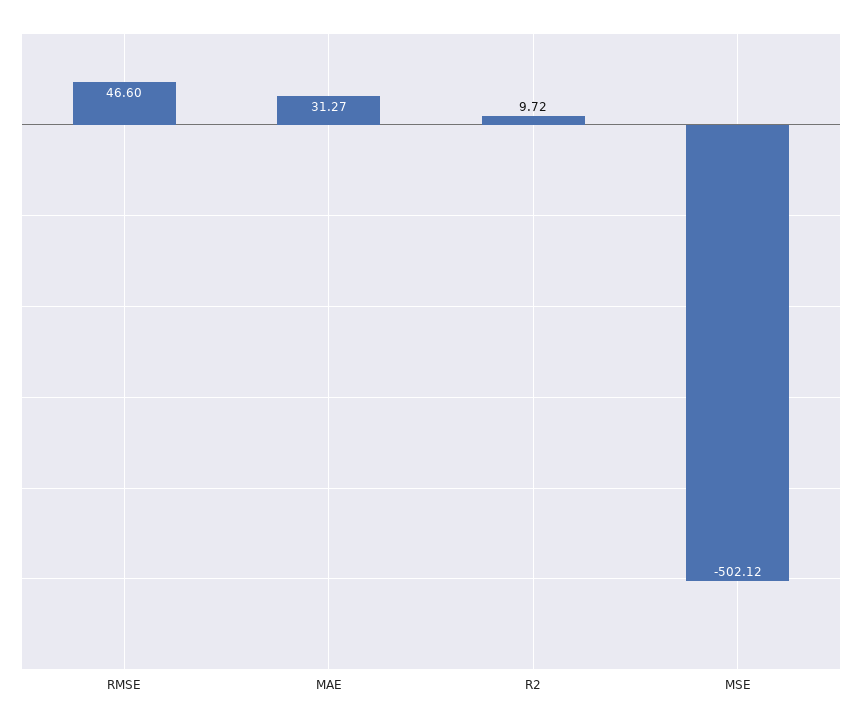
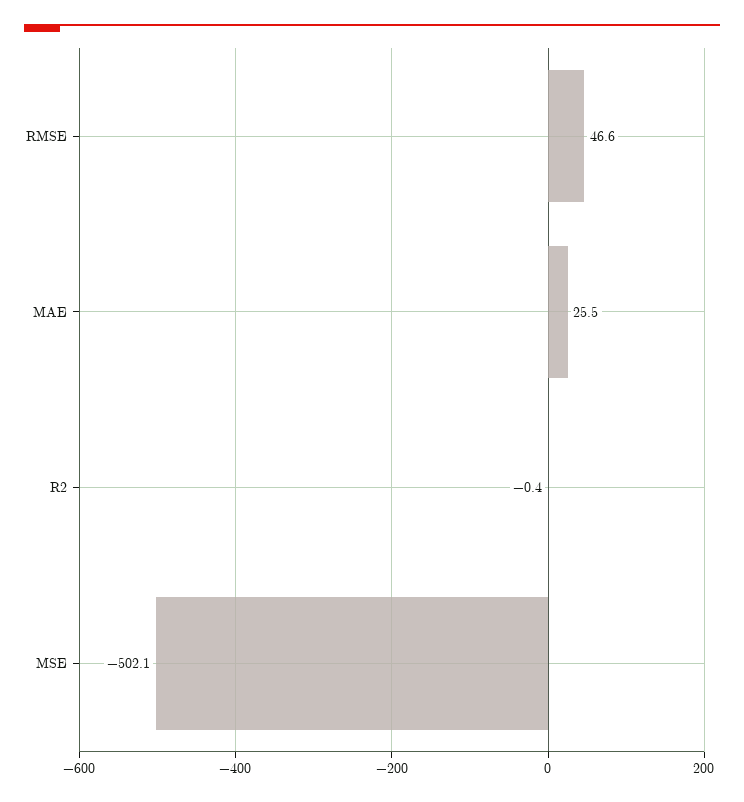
MAE: 31.27 -> 25.5
R2: 9.72 -> -0.4

